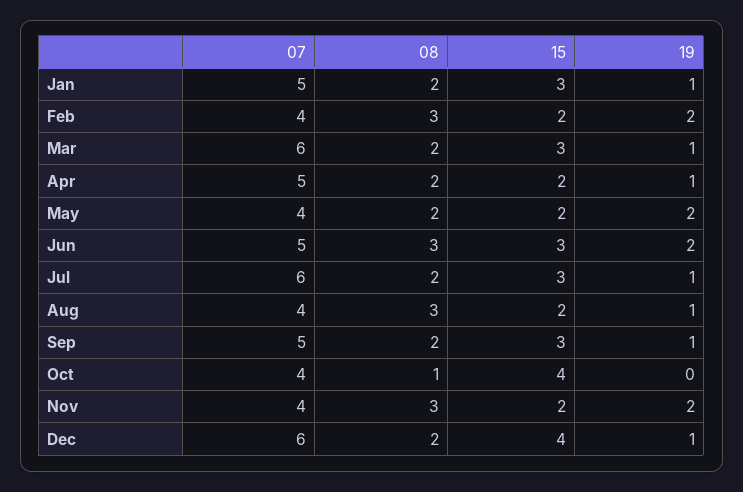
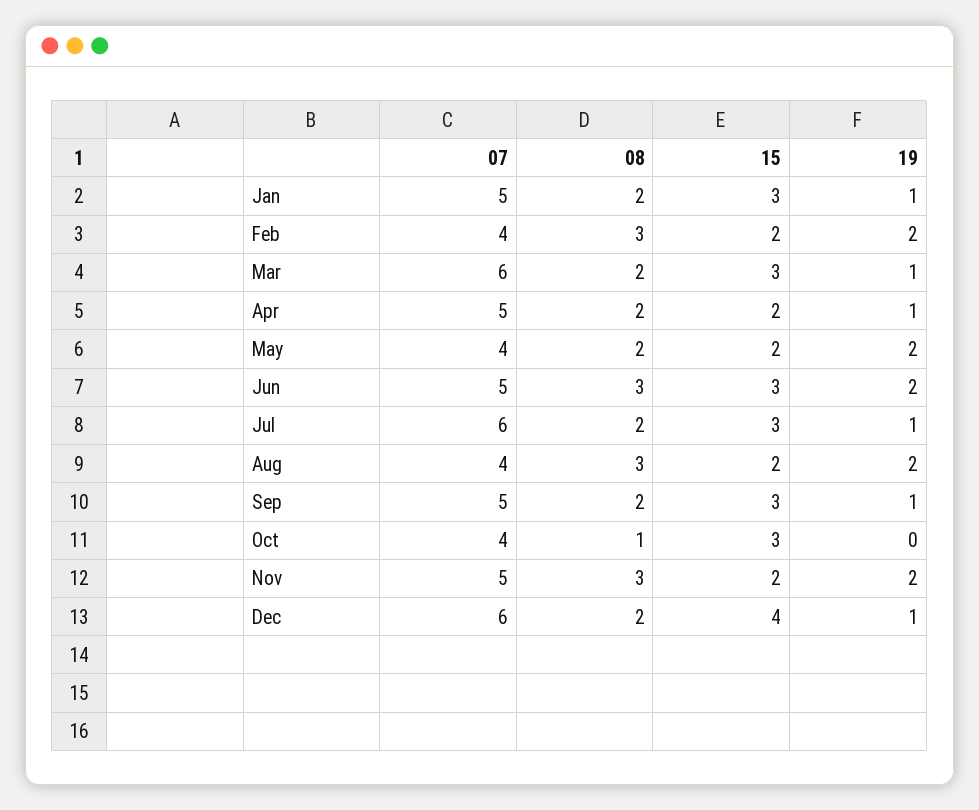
19, Aug: 1 -> 2
15, Oct: 4 -> 3
07, Nov: 4 -> 5

